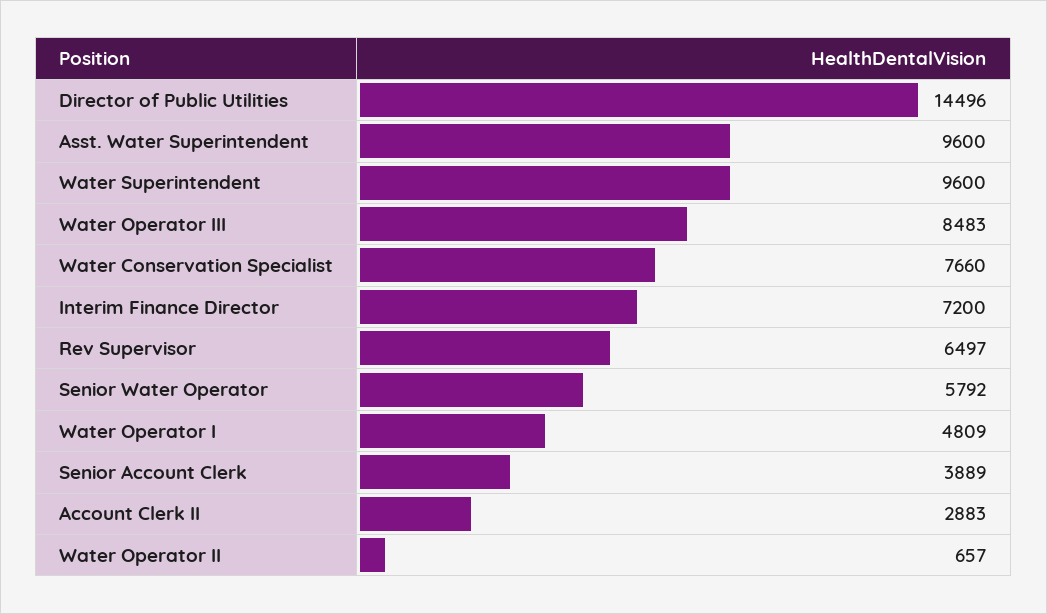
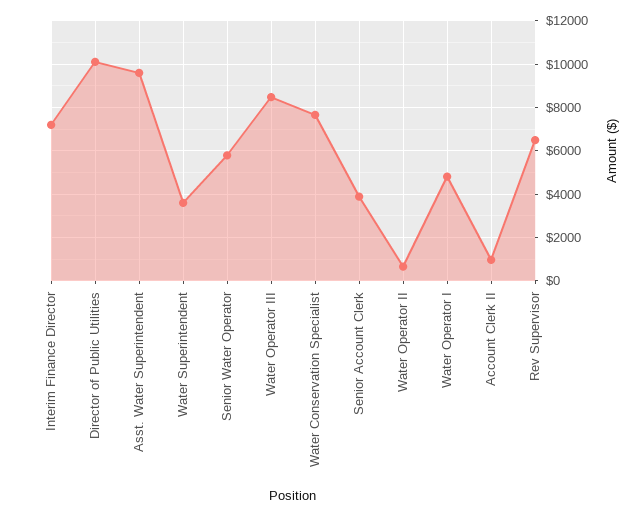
Director of Public Utilities: 14496 -> 10000
Water Superintendent: 9600 -> 3500
Account Clerk II: 2883 -> 1000

